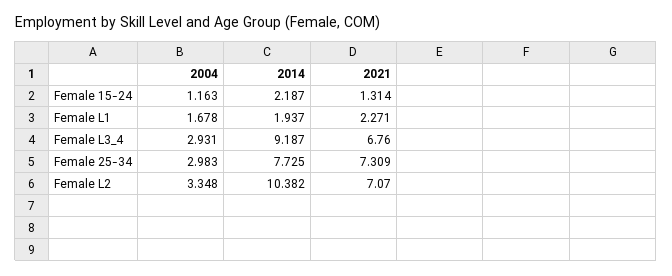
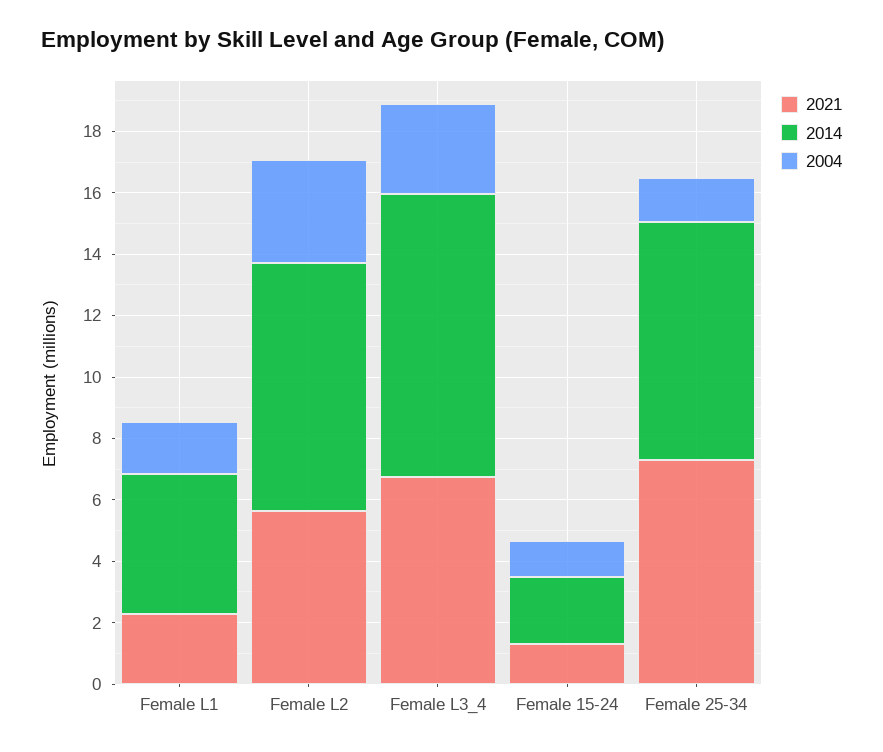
2014, Female L1: 1.937 -> 4.5
2004, Female 25-34: 2.983 -> 1.5
2014, Female L2: 10.382 -> 8
2021, Female L2: 7.07 -> 5.5

